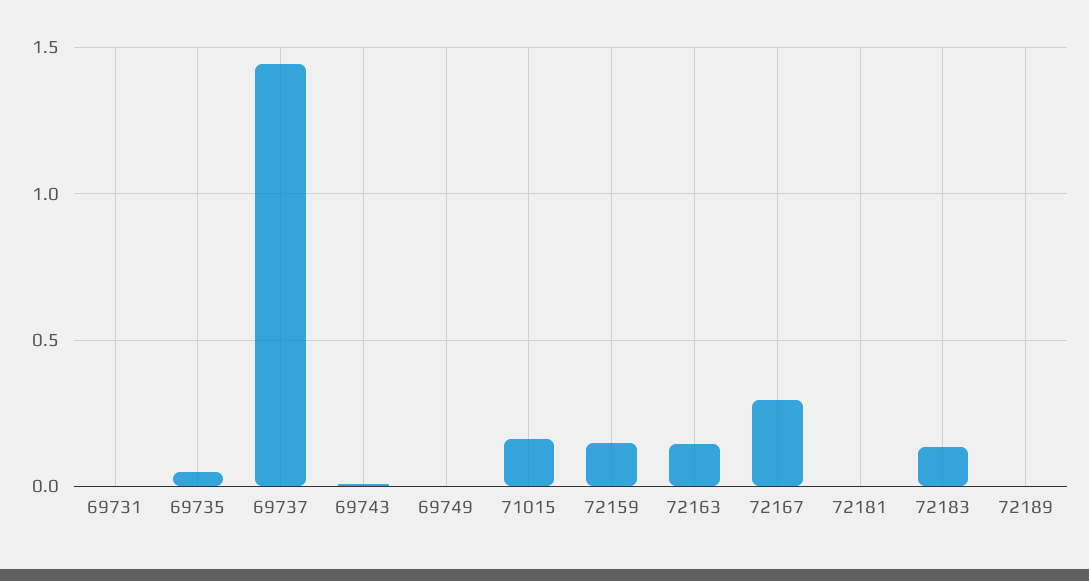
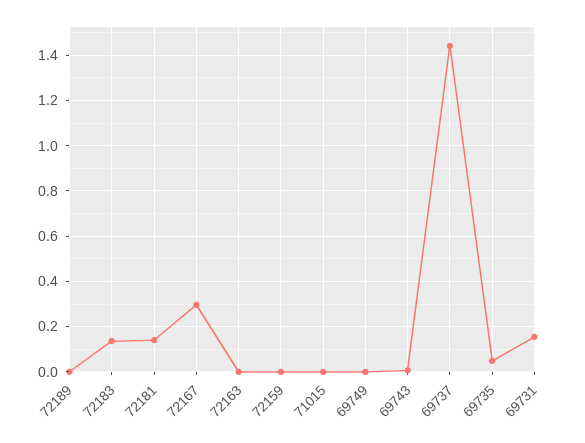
69731: 0 -> 0.15
71015: 0.15 -> 0
72159: 0.15 -> 0
72163: 0.15 -> 0
72181: 0 -> 0.15

